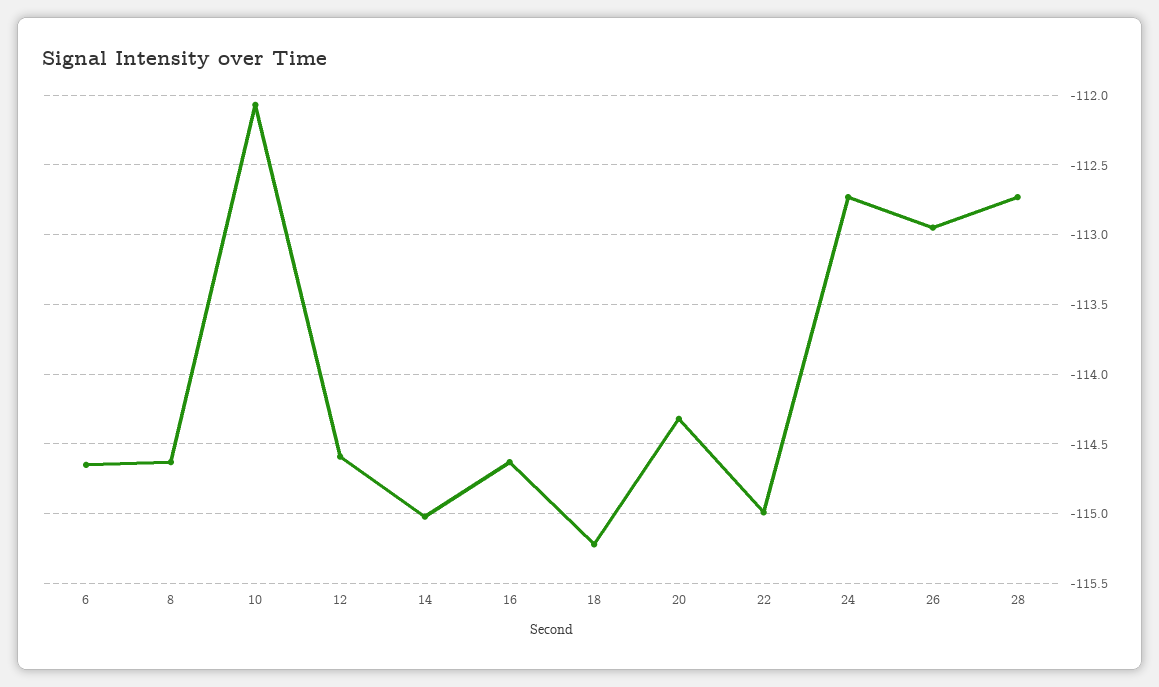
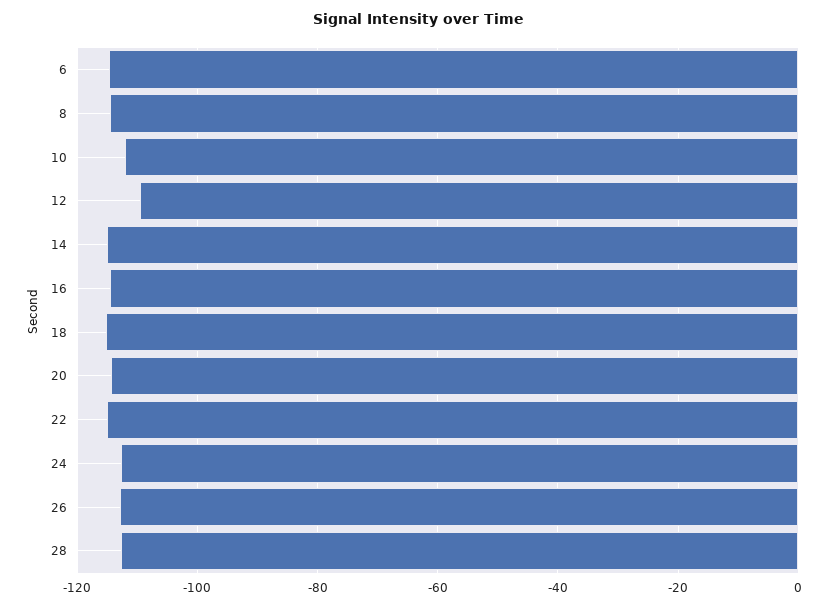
12: -114.6 -> -110

